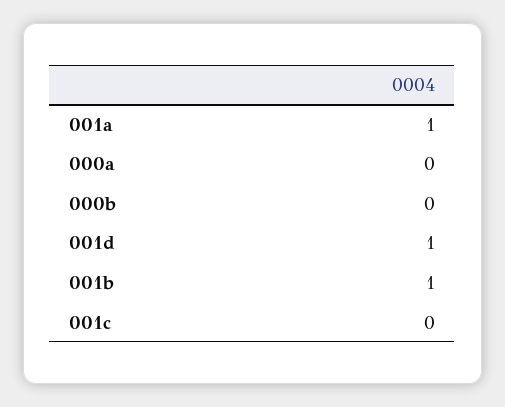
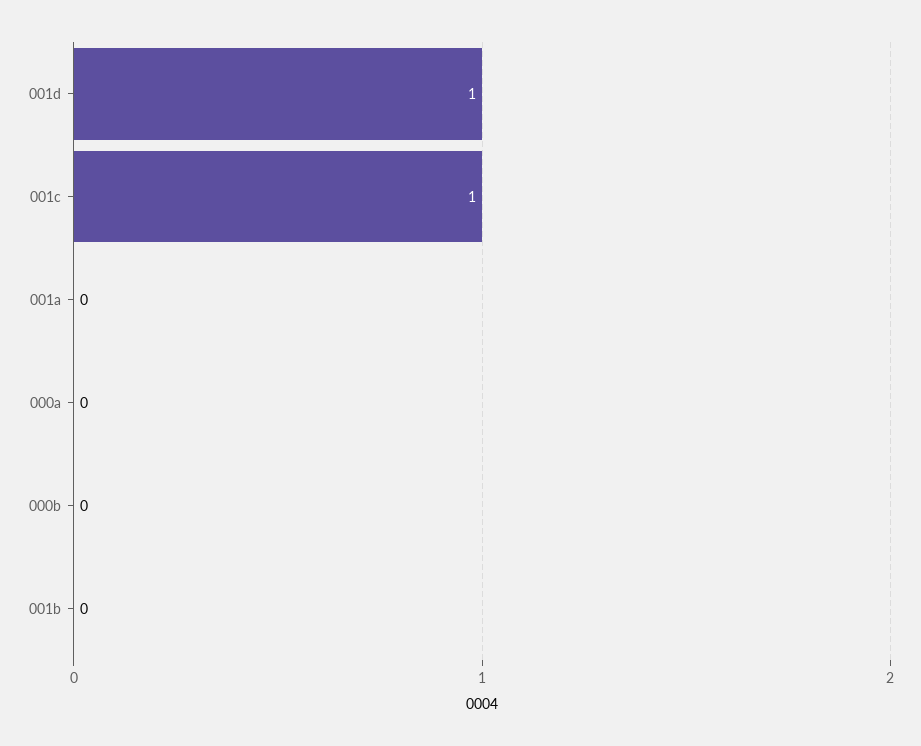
001a: 1 -> 0
001b: 1 -> 0
001c: 0 -> 1

